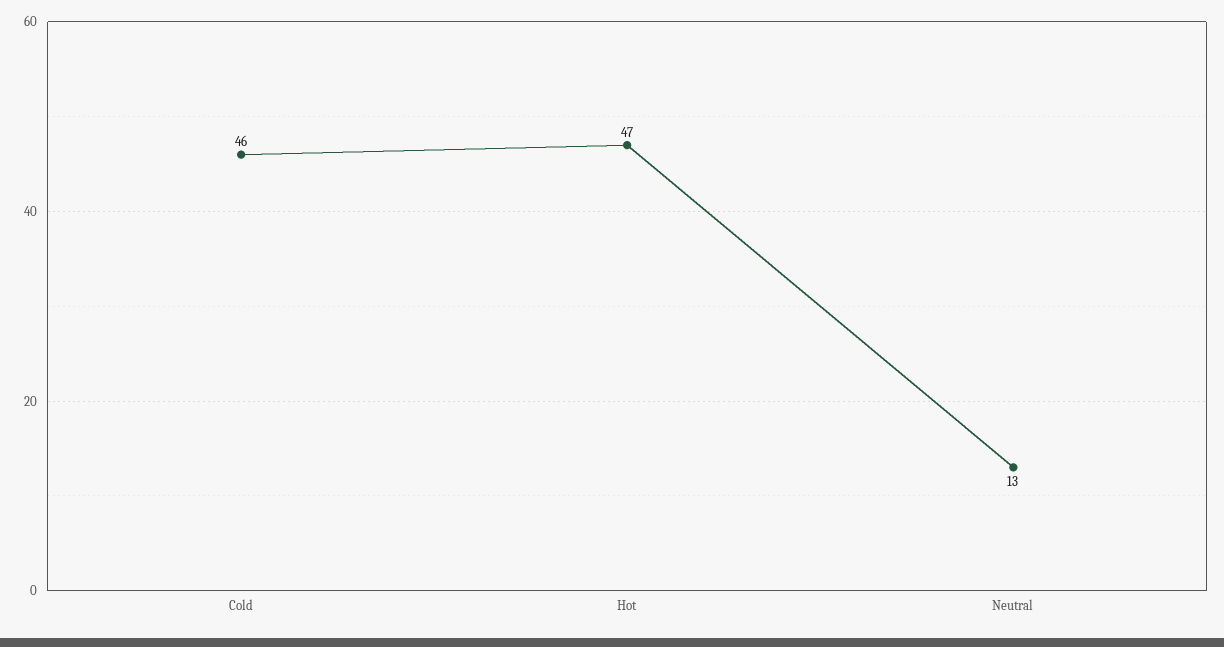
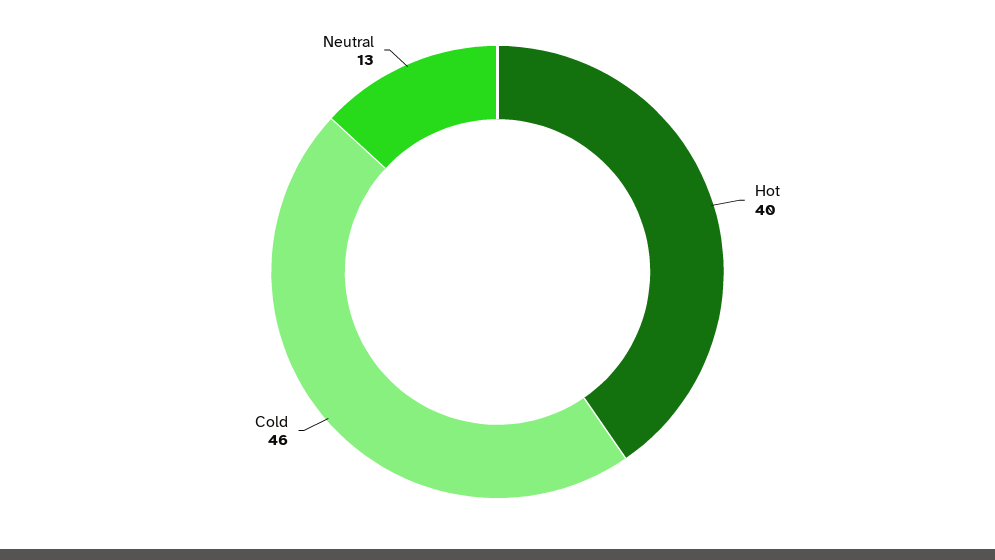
Hot: 47 -> 40

